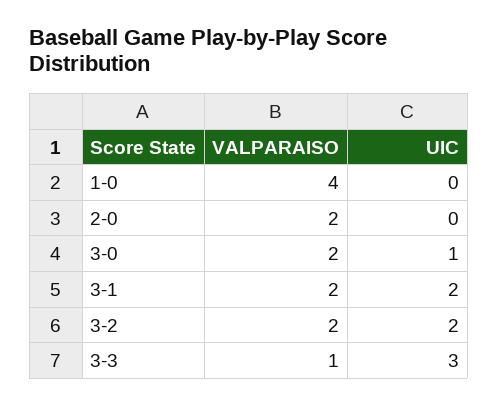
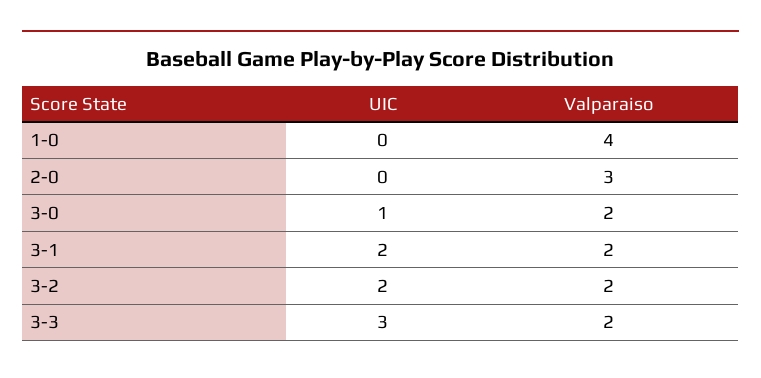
VALPARAISO, 2-0: 2 -> 3
VALPARAISO, 3-3: 1 -> 2

